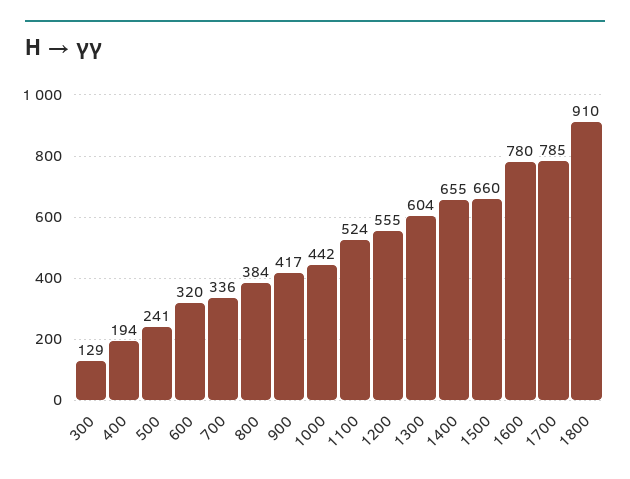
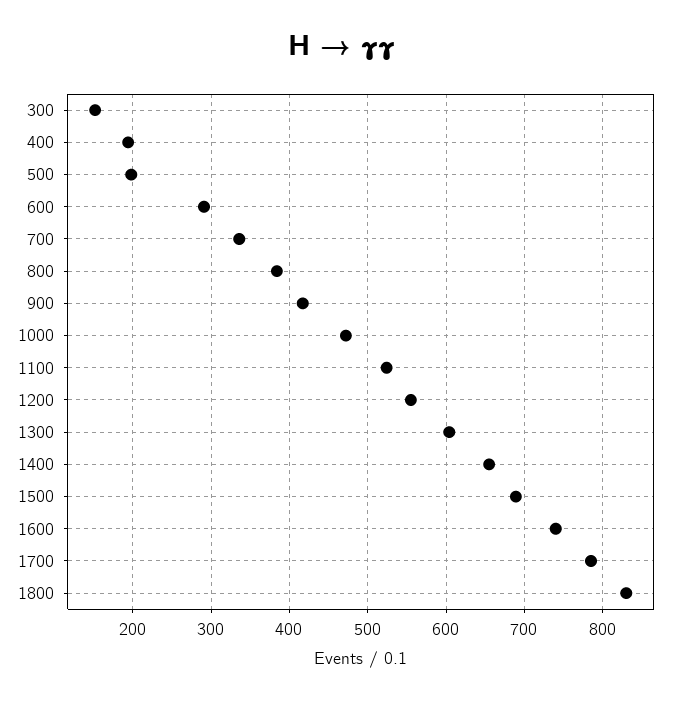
300: 129 -> 150
500: 241 -> 200
600: 320 -> 290
1000: 442 -> 470
1500: 660 -> 690
1600: 780 -> 740
1800: 910 -> 830

